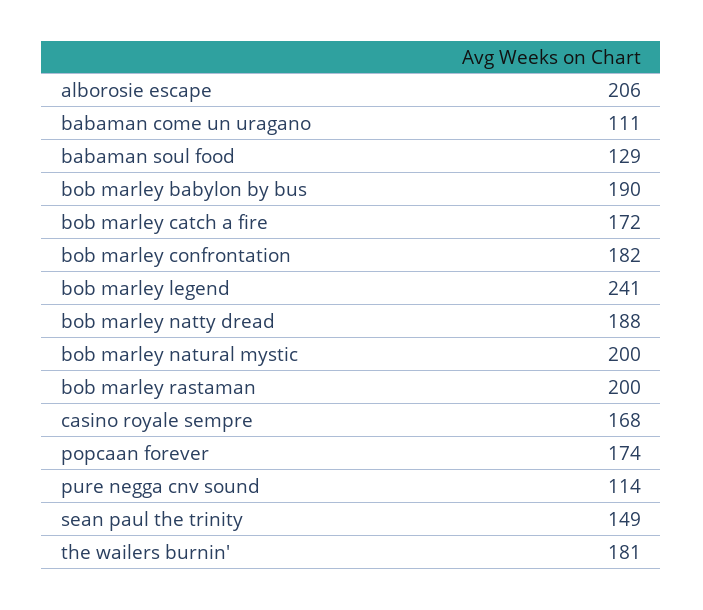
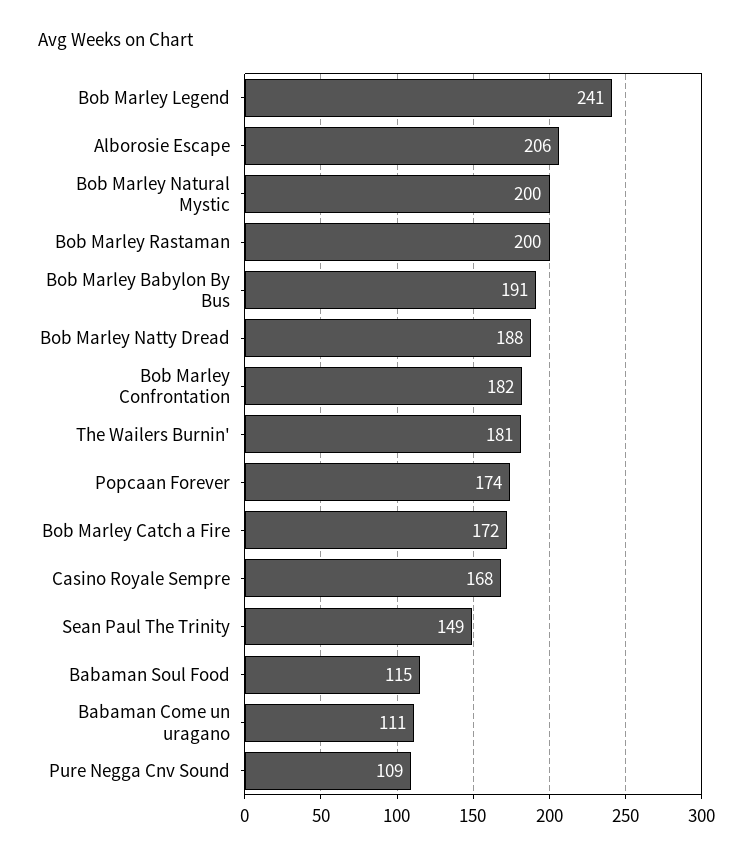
babaman soul food: 129 -> 115
bob marley babylon by bus: 190 -> 191
pure negga cnv sound: 114 -> 109

